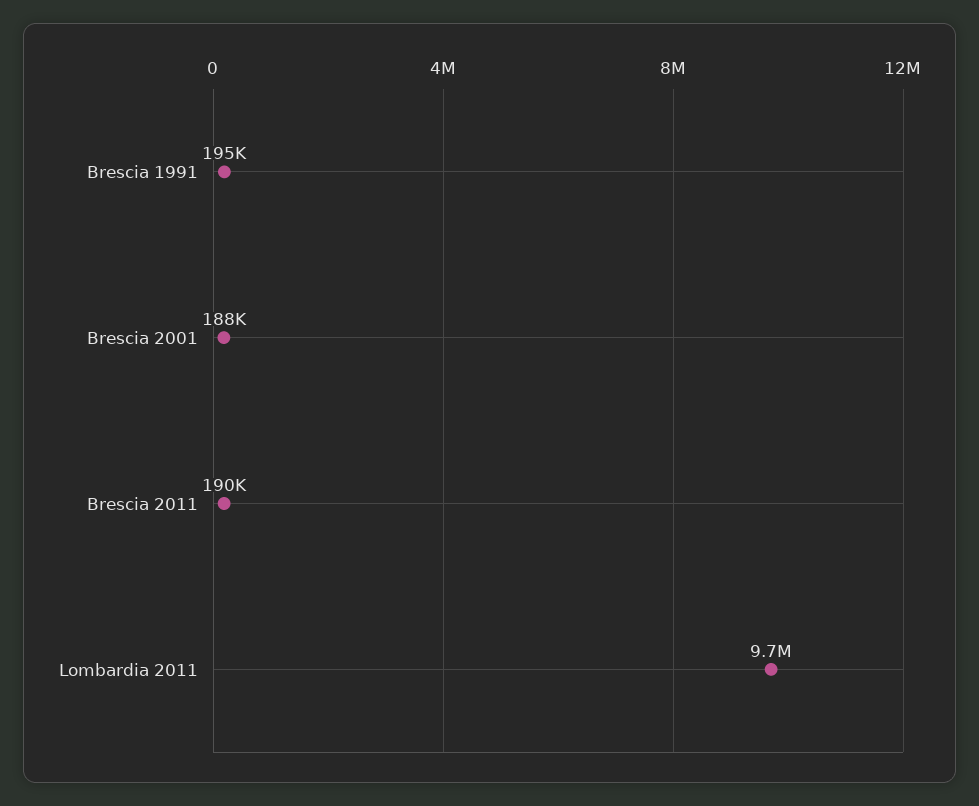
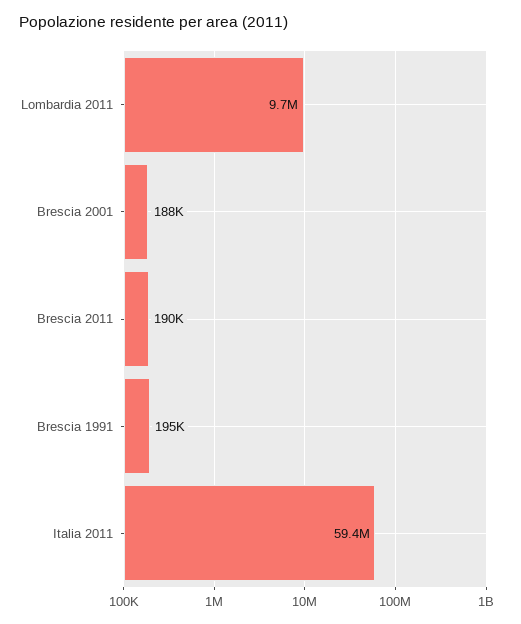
Italia 2011: none -> 59400000

